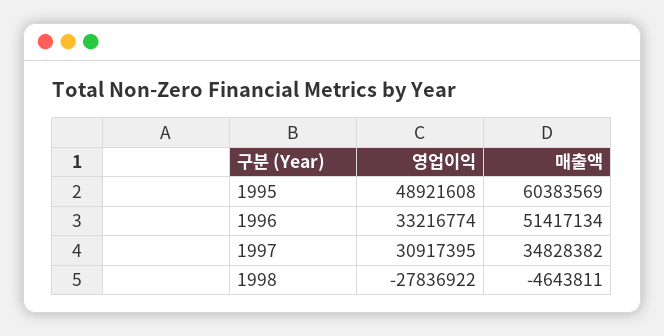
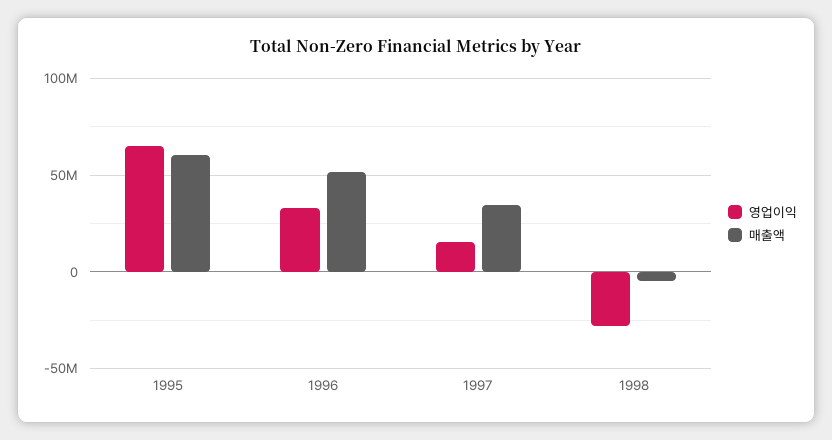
영업이익, 1995: 48921608 -> 65000000
영업이익, 1997: 30917395 -> 15000000

